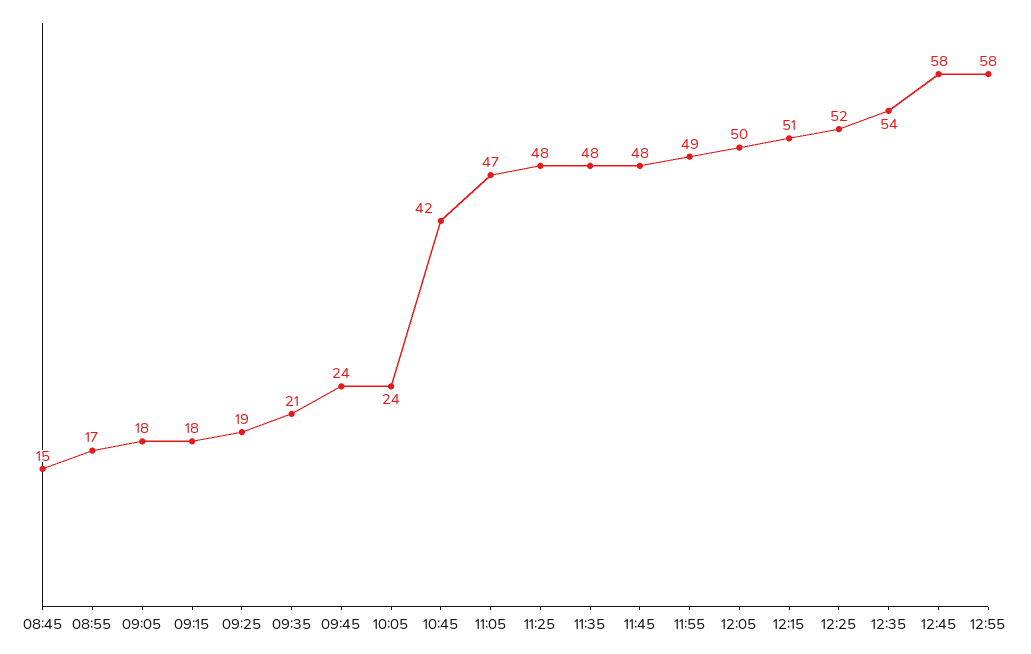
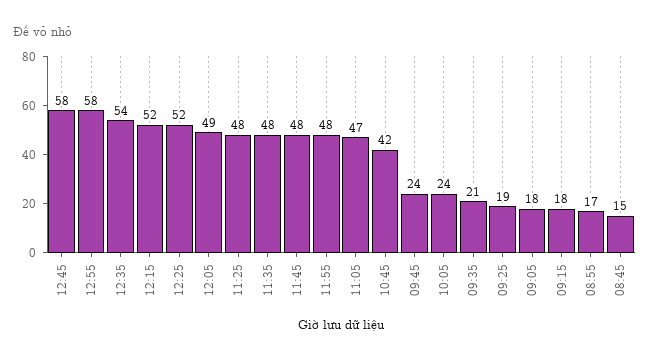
11:55: 49 -> 48
12:05: 50 -> 49
12:15: 51 -> 52

